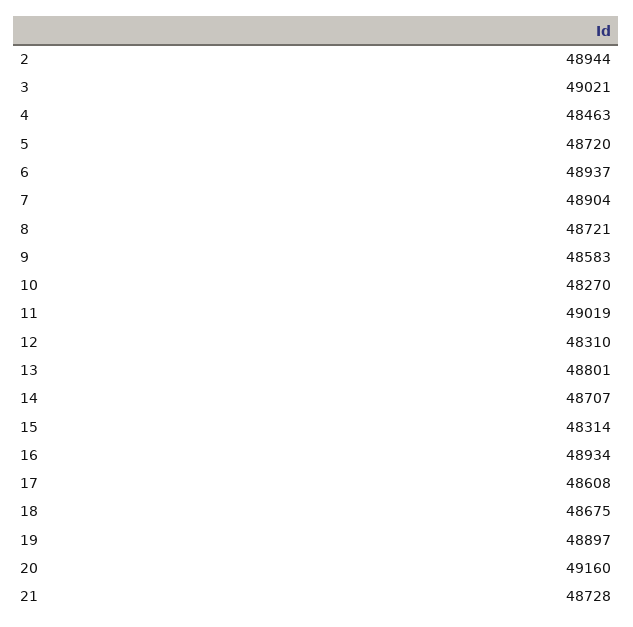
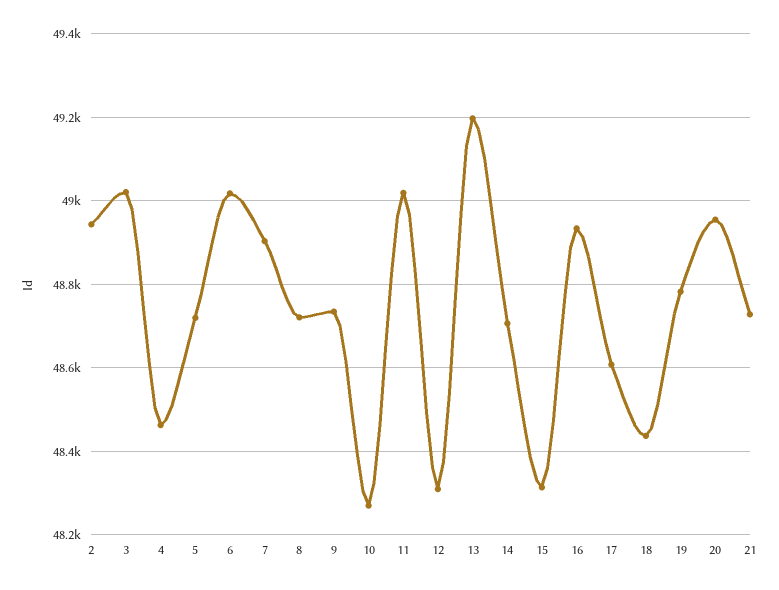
6: 48937 -> 49020
9: 48583 -> 48740
13: 48801 -> 49200
18: 48675 -> 48440
19: 48897 -> 48780
20: 49160 -> 48960

